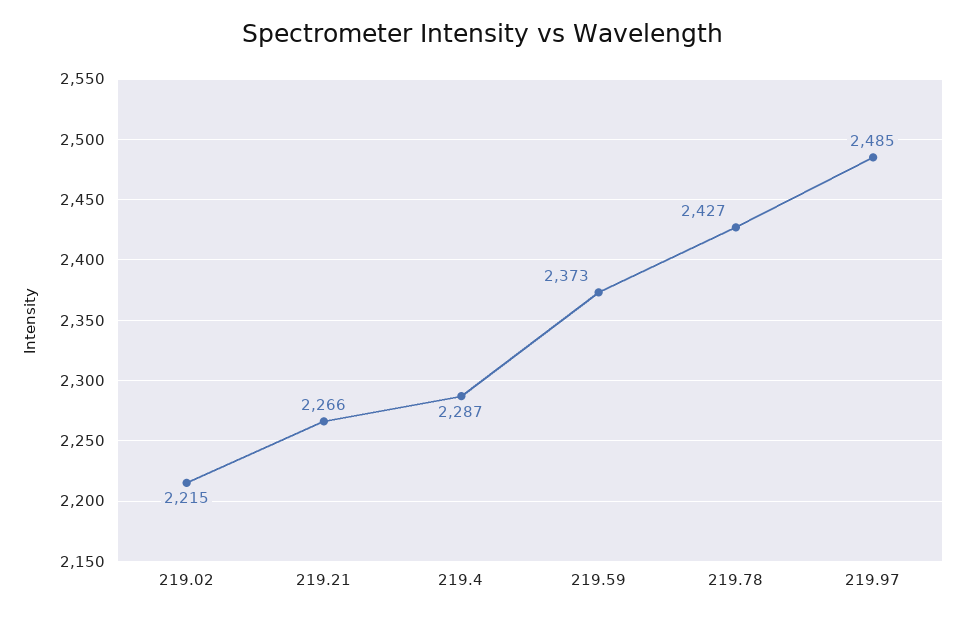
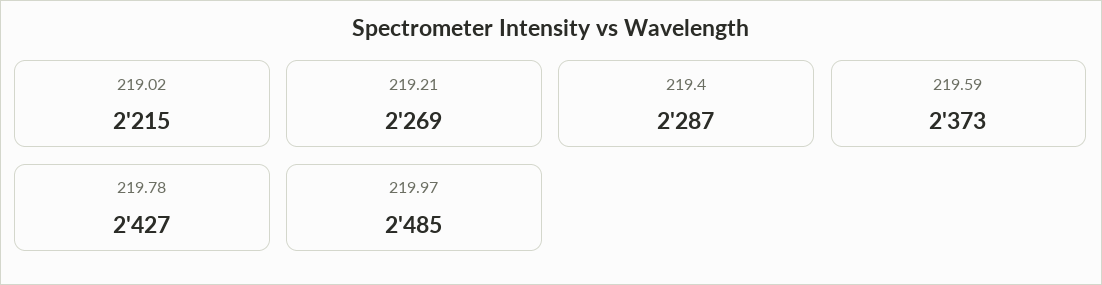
219.21: 2266 -> 2269

